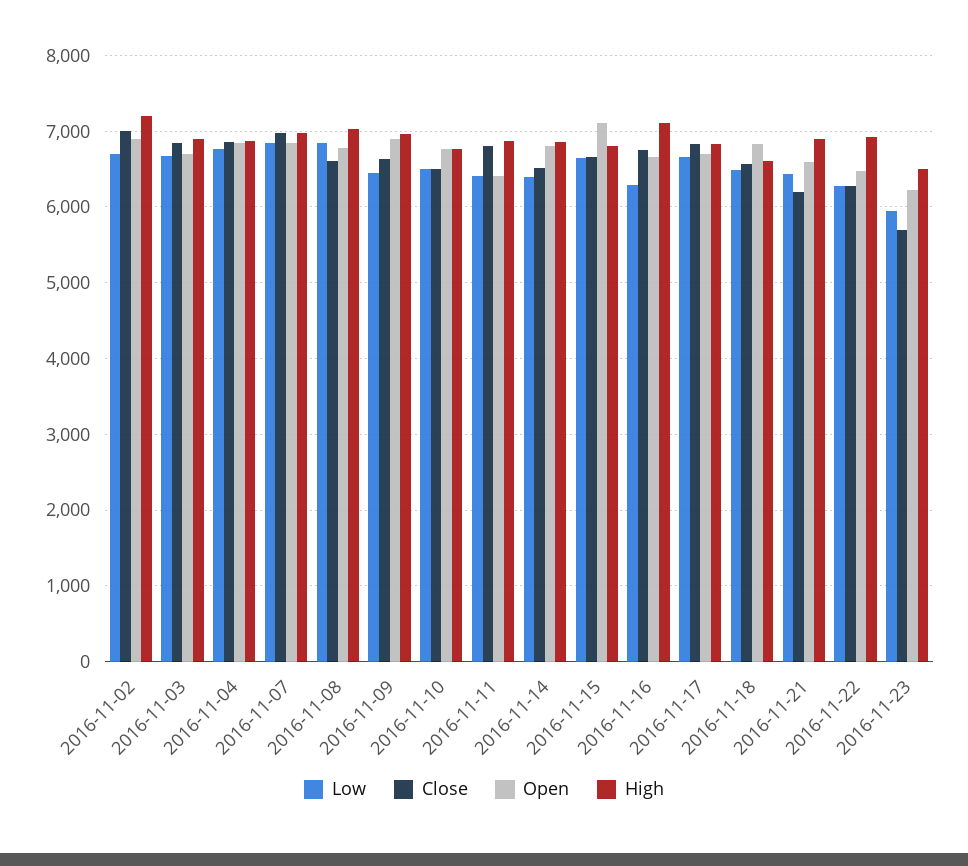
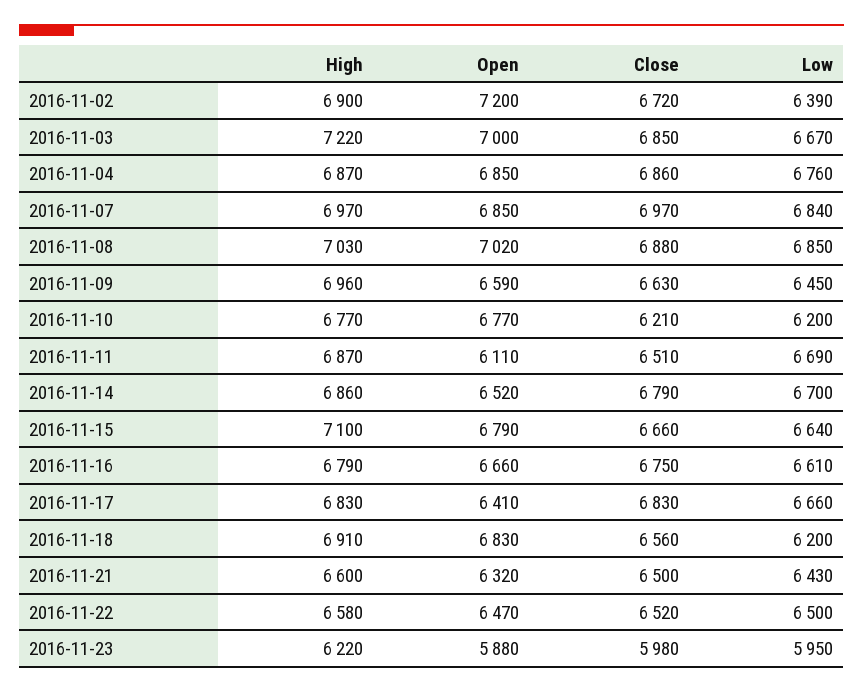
Low, 2016-11-02: 6700 -> 6390
Close, 2016-11-02: 7000 -> 6720
Open, 2016-11-02: 6900 -> 7200
High, 2016-11-02: 7200 -> 6900
Open, 2016-11-03: 6700 -> 7000
High, 2016-11-03: 6900 -> 7220
Close, 2016-11-08: 6600 -> 6880
Open, 2016-11-08: 6800 -> 7020
Open, 2016-11-09: 6900 -> 6590
Low, 2016-11-10: 6500 -> 6200
Close, 2016-11-10: 6500 -> 6210
Low, 2016-11-11: 6400 -> 6690
Close, 2016-11-11: 6800 -> 6510
Open, 2016-11-11: 6400 -> 6110
Low, 2016-11-14: 6400 -> 6700
Close, 2016-11-14: 6500 -> 6790
Open, 2016-11-14: 6800 -> 6520
Open, 2016-11-15: 7100 -> 6790
High, 2016-11-15: 6800 -> 7100
Low, 2016-11-16: 6300 -> 6610
High, 2016-11-16: 7100 -> 6790
Open, 2016-11-17: 6700 -> 6410
Low, 2016-11-18: 6500 -> 6200
High, 2016-11-18: 6600 -> 6910
Close, 2016-11-21: 6200 -> 6500
Open, 2016-11-21: 6600 -> 6320
High, 2016-11-21: 6900 -> 6600
Low, 2016-11-22: 6300 -> 6500
Close, 2016-11-22: 6300 -> 6520
High, 2016-11-22: 6900 -> 6580
Close, 2016-11-23: 5700 -> 5980
Open, 2016-11-23: 6200 -> 5880
High, 2016-11-23: 6500 -> 6220

